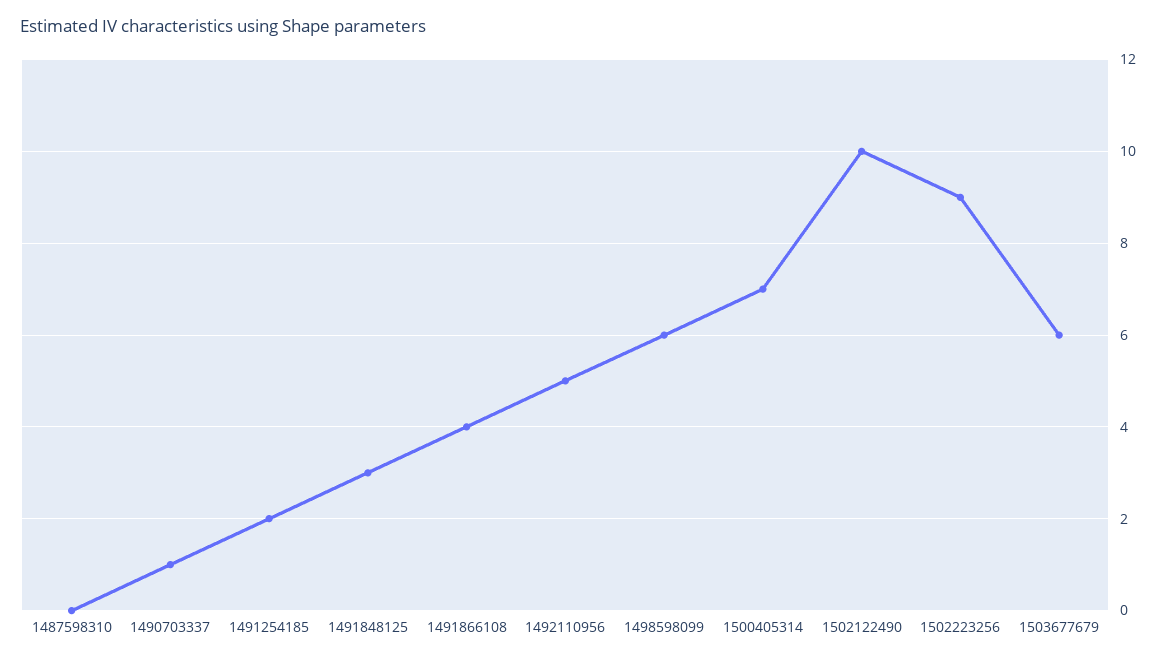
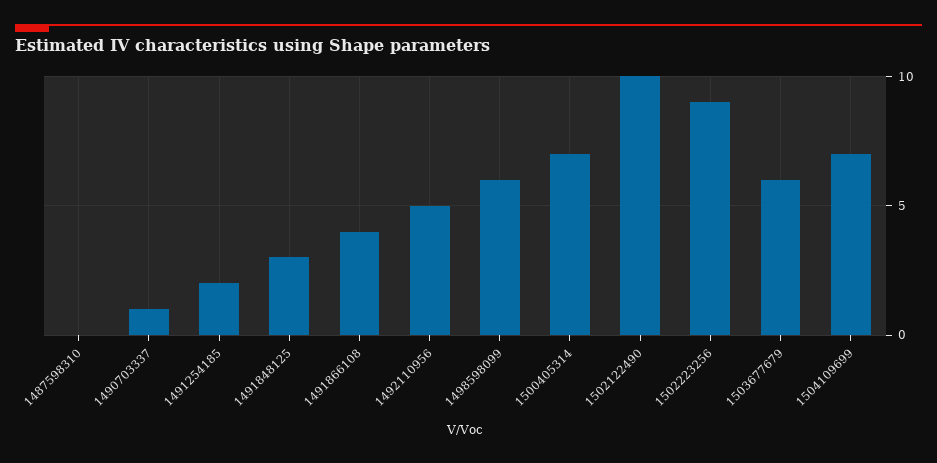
1504109699: none -> 7

